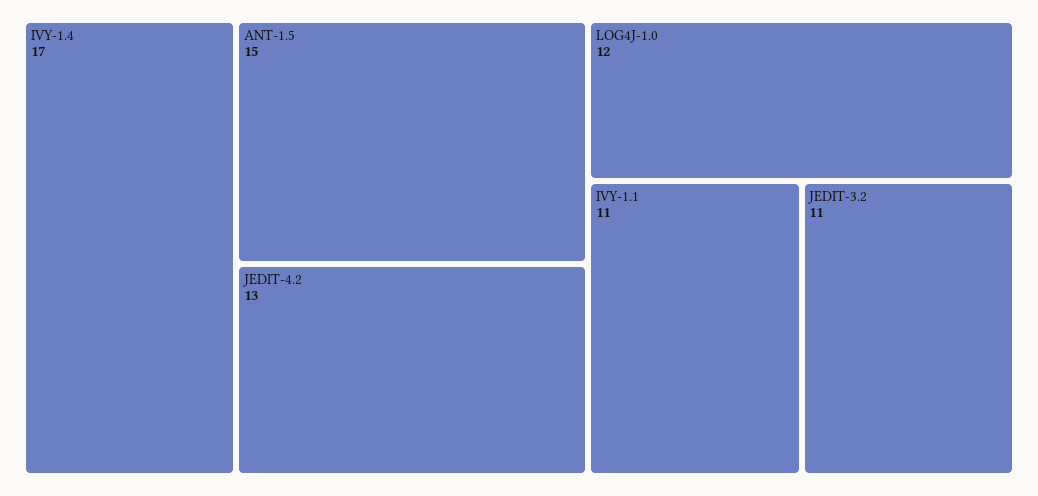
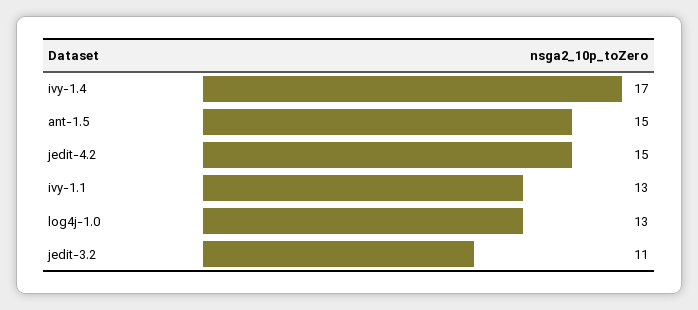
JEDIT-4.2: 13 -> 15
LOG4J-1.0: 12 -> 13
IVY-1.1: 11 -> 13

